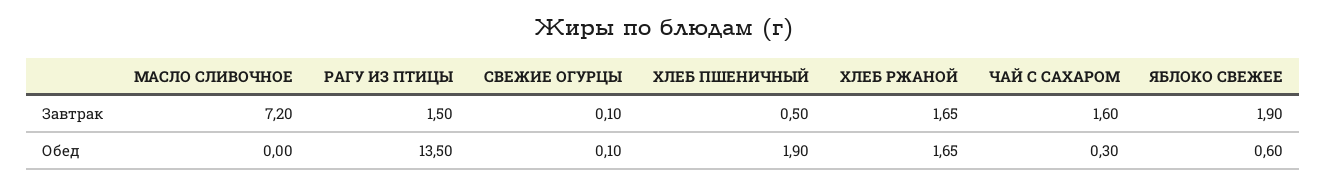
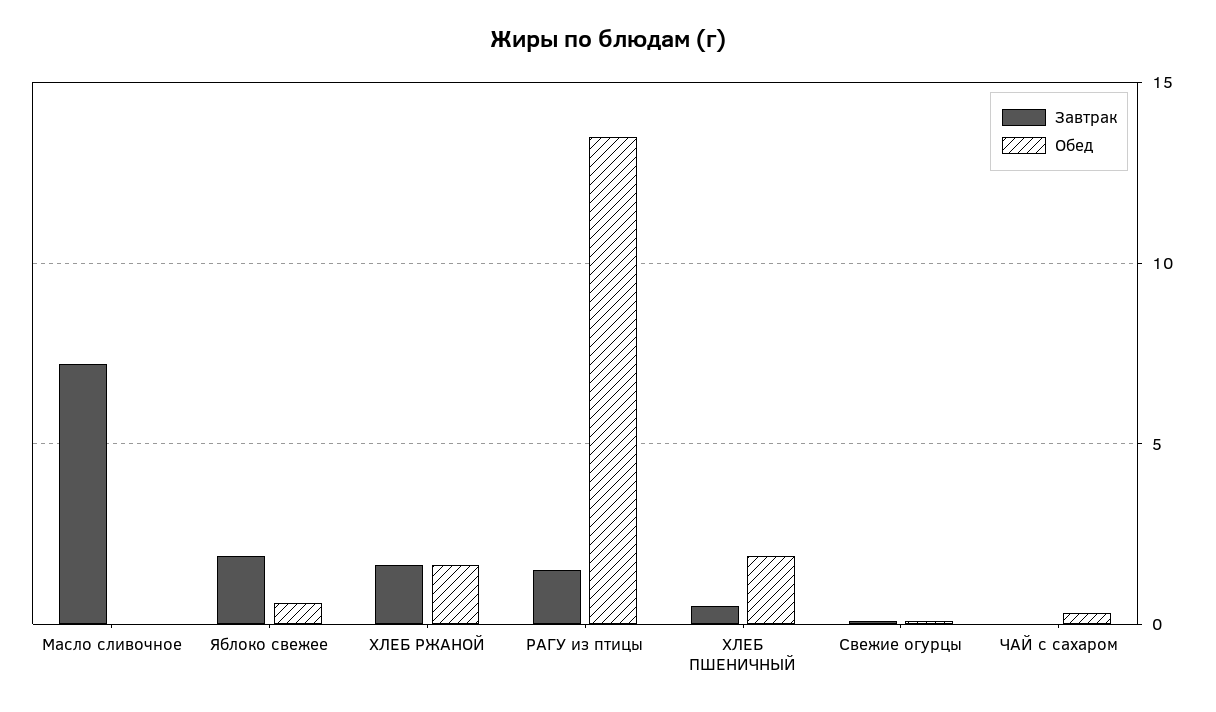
Завтрак, ЧАЙ С САХАРОМ: 1.6 -> 0

